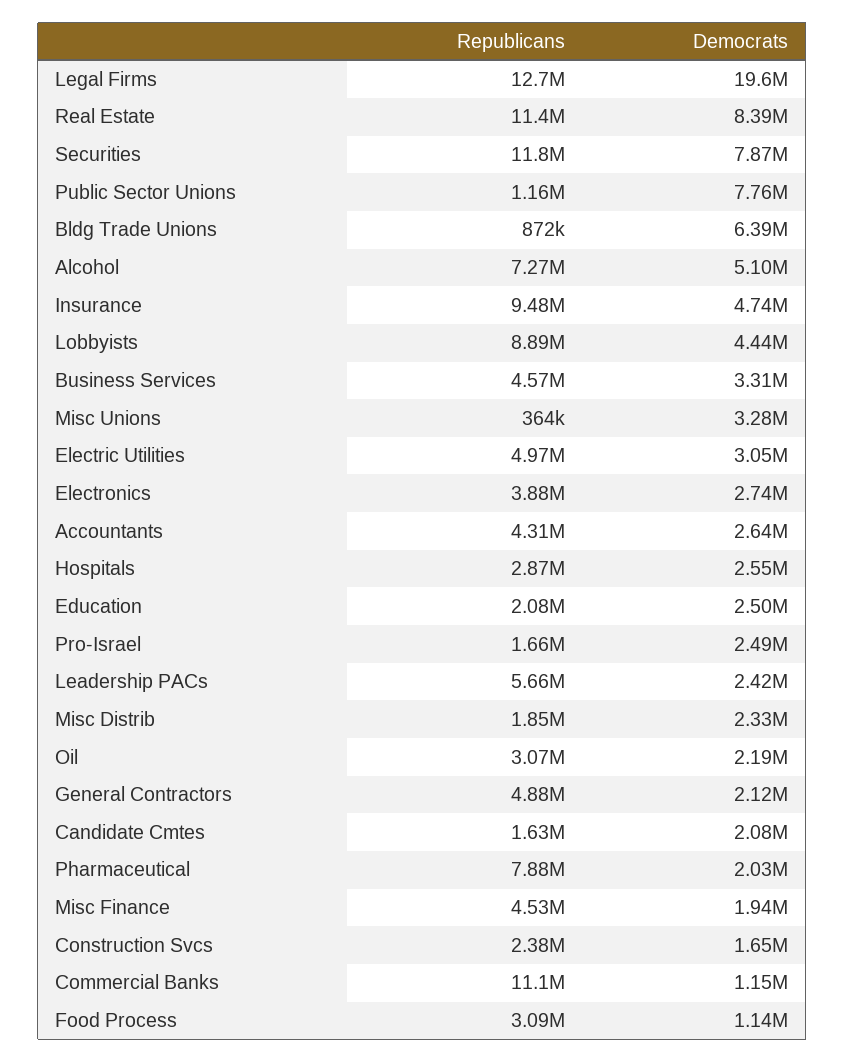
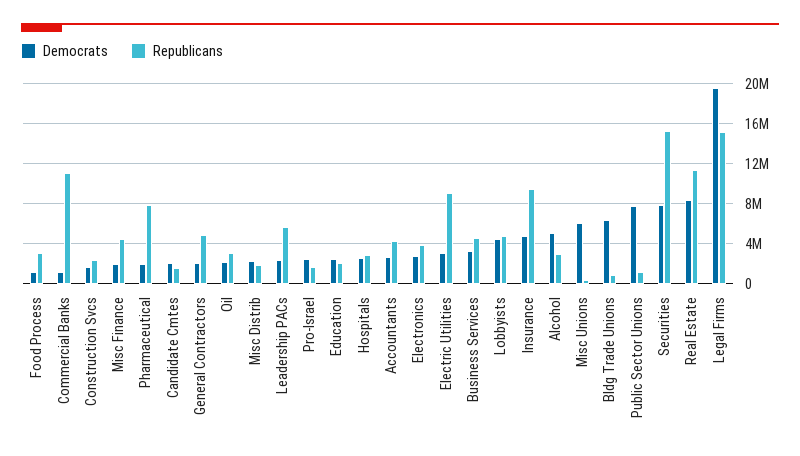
Republicans, Legal Firms: 12700000 -> 15000000
Republicans, Securities: 11800000 -> 15000000
Republicans, Alcohol: 7270000 -> 3000000
Republicans, Lobbyists: 8890000 -> 5000000
Democrats, Misc Unions: 3280000 -> 6000000
Republicans, Electric Utilities: 4970000 -> 9000000

